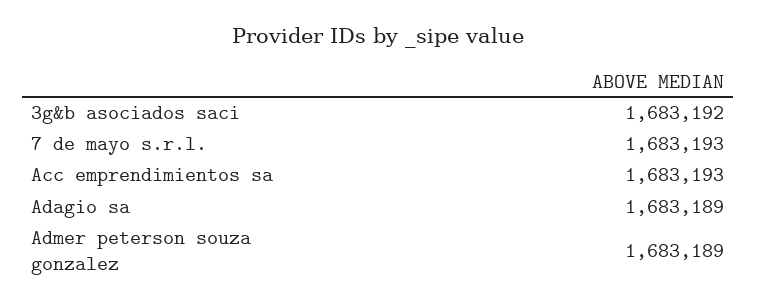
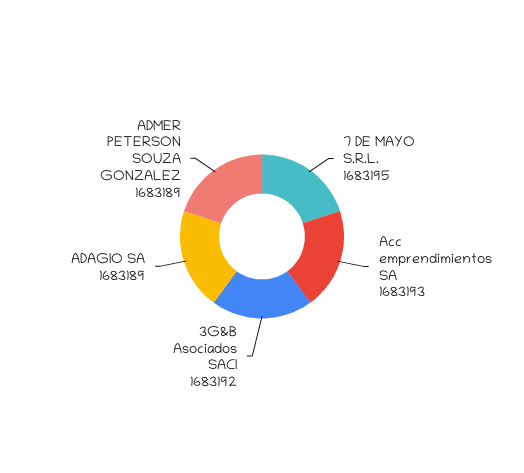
7 de mayo s.r.l.: 1683193 -> 1683195

